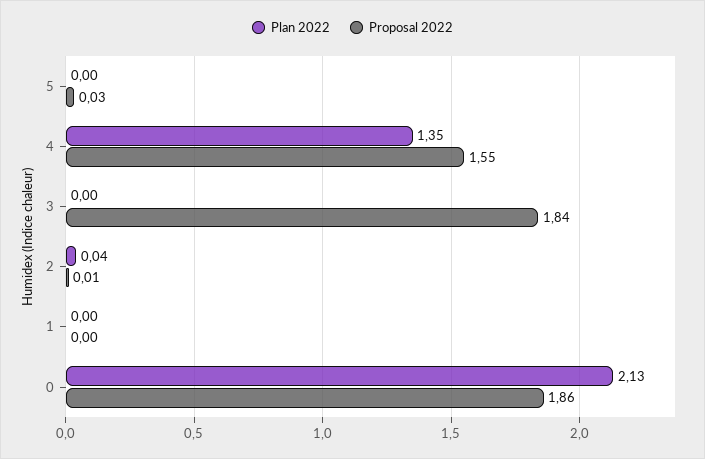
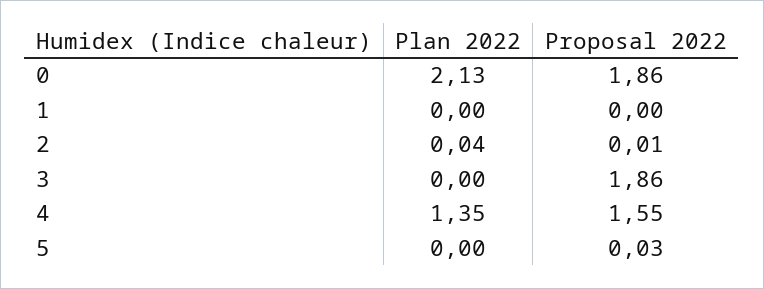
Proposal 2022, 3: 1.84 -> 1.86

